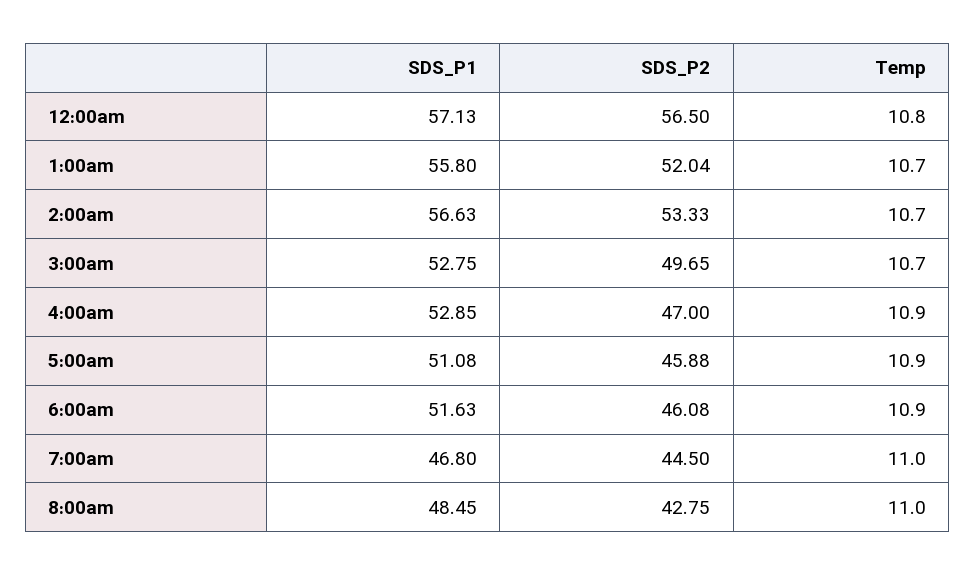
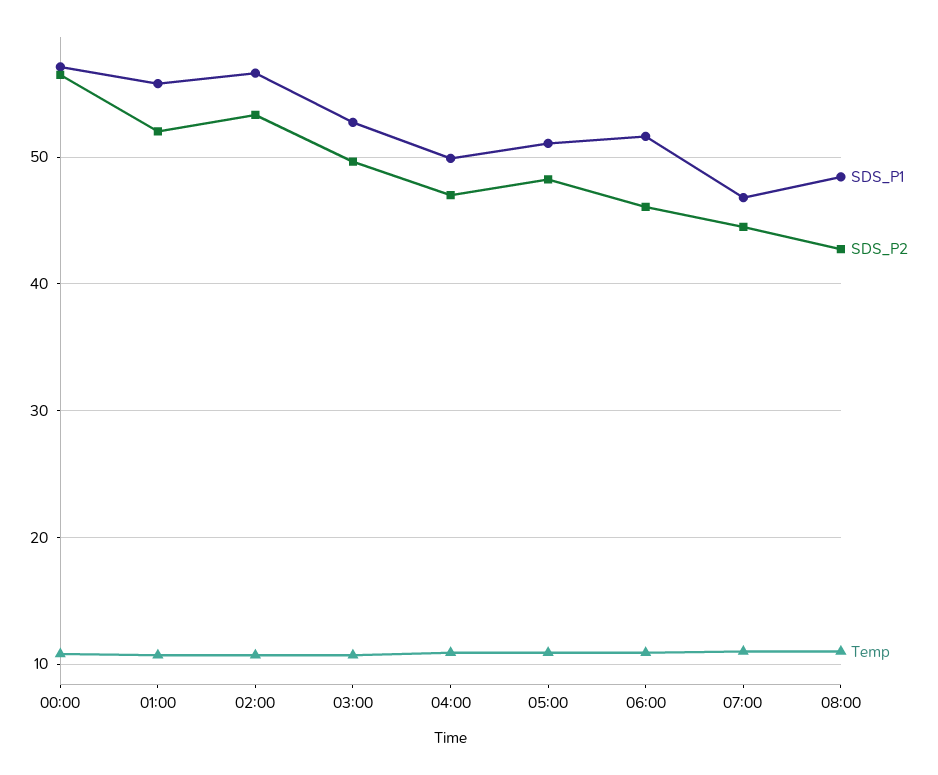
SDS_P1, 4:00am: 52.85 -> 50
SDS_P2, 5:00am: 45.88 -> 48

